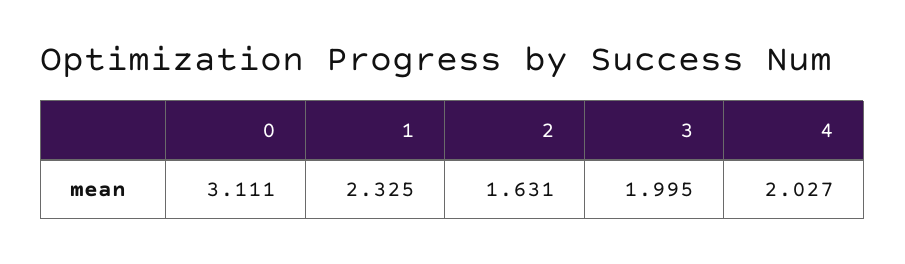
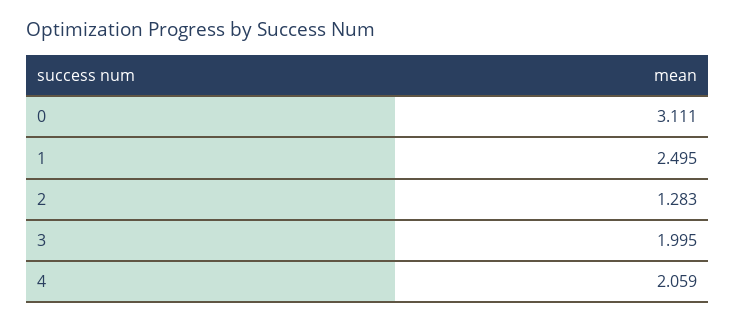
1: 2.325 -> 2.495
2: 1.631 -> 1.283
4: 2.027 -> 2.059

